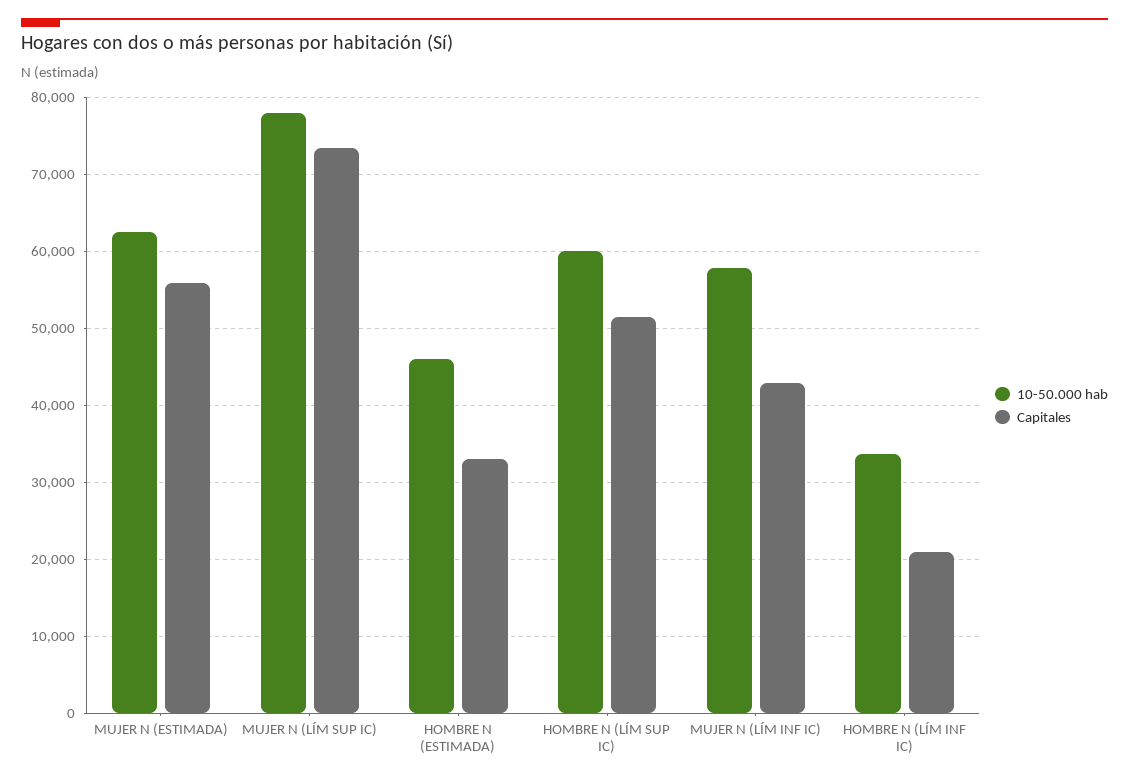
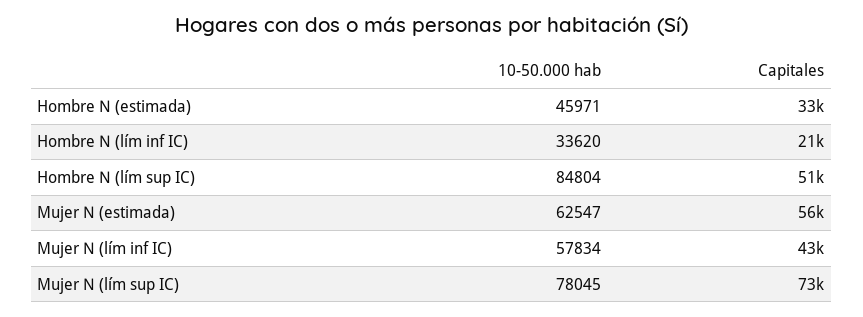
10-50.000 hab, HOMBRE N (LÍM SUP IC): 60000 -> 84804

